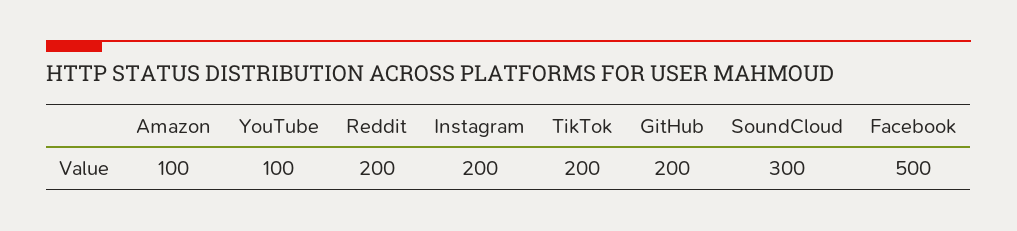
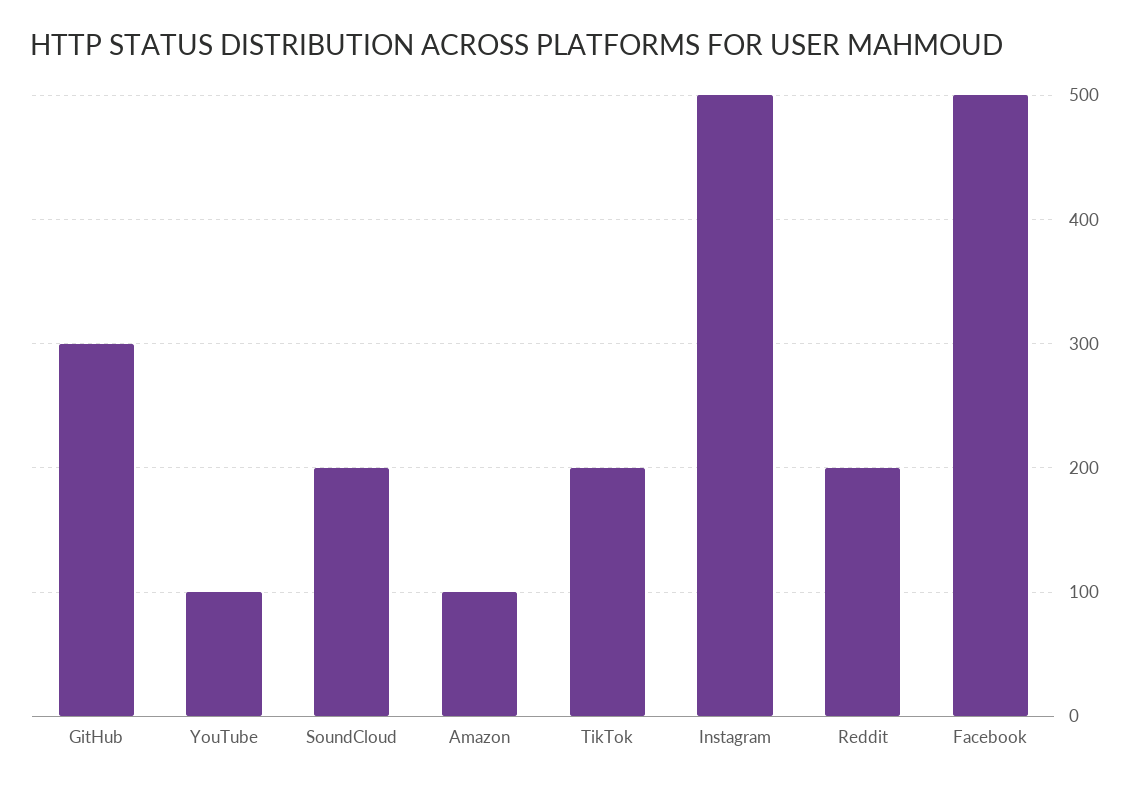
Instagram: 200 -> 500
GitHub: 200 -> 300
SoundCloud: 300 -> 200

